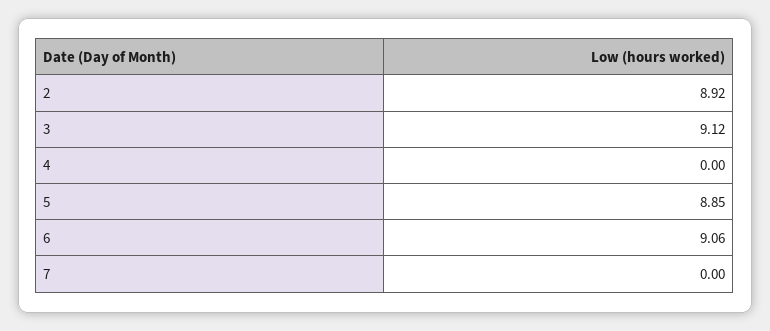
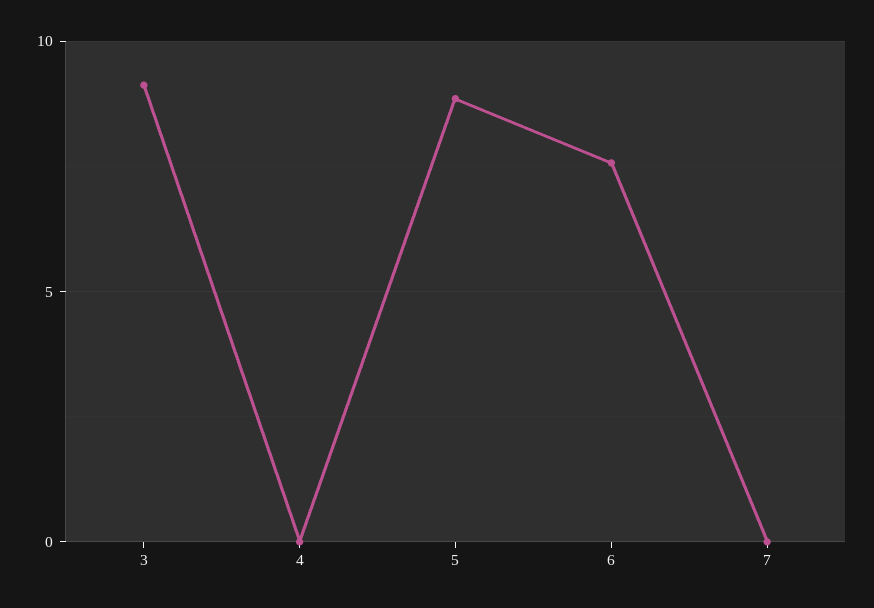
2: 8.92 -> none
6: 9.06 -> 7.5

